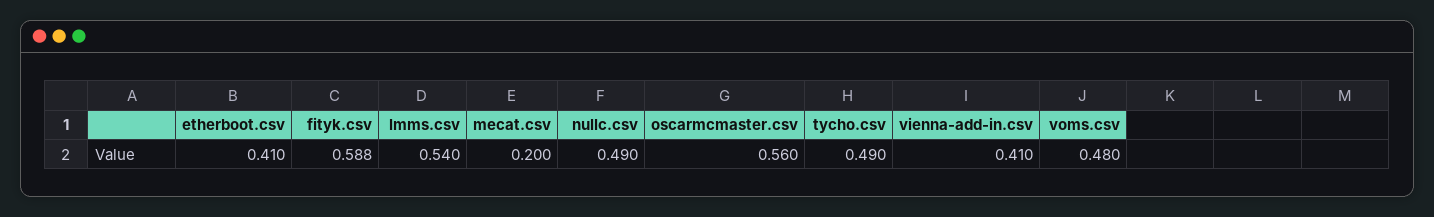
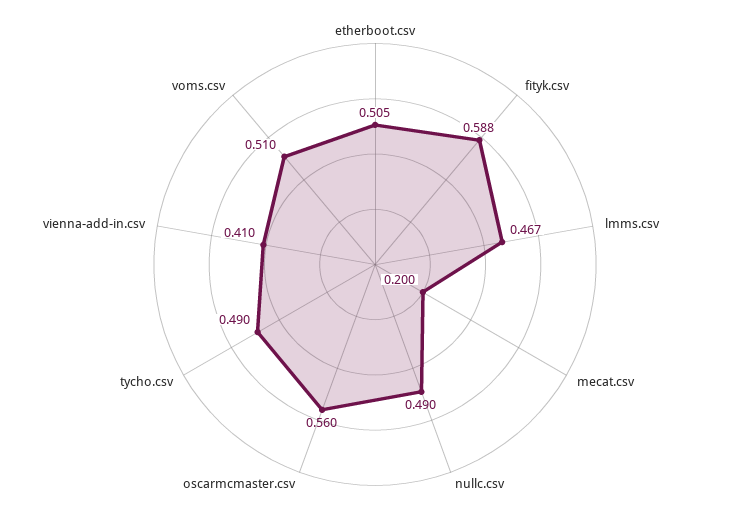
etherboot.csv: 0.41 -> 0.505
lmms.csv: 0.54 -> 0.467
voms.csv: 0.48 -> 0.51

